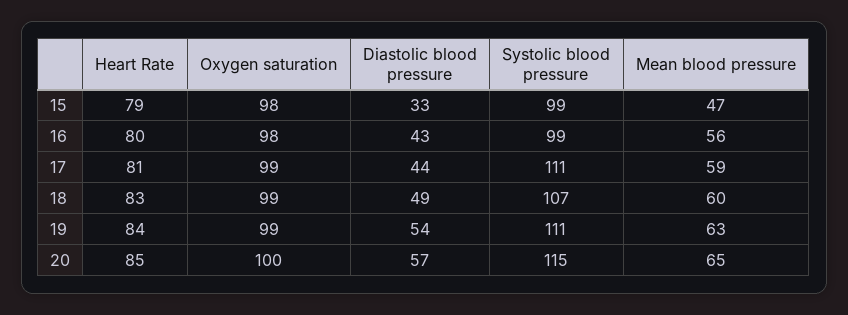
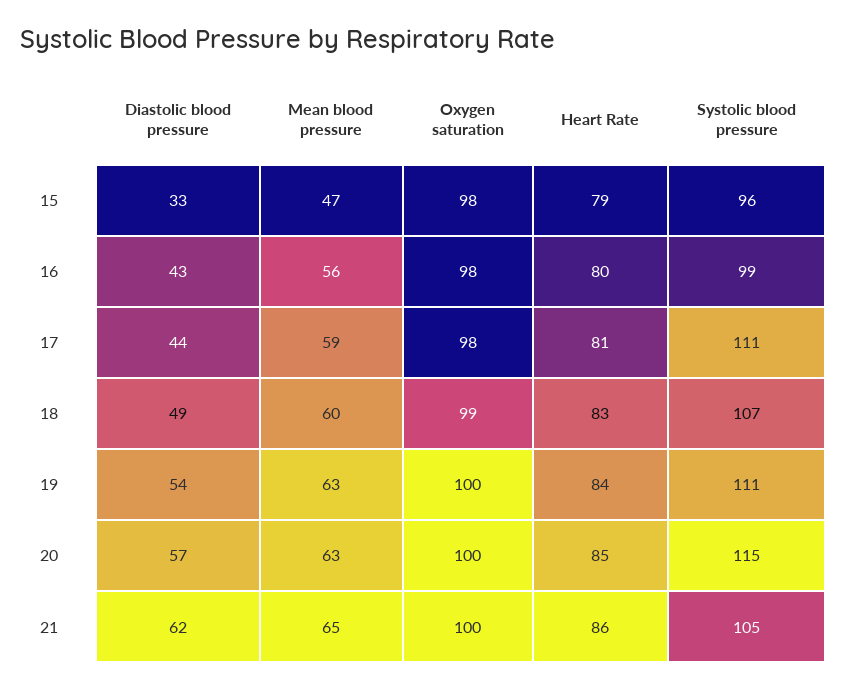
Systolic blood pressure, 15: 99 -> 96
Oxygen saturation, 17: 99 -> 98
Oxygen saturation, 19: 99 -> 100
Mean blood pressure, 20: 65 -> 63
Diastolic blood pressure, 21: none -> 62
Mean blood pressure, 21: none -> 65
Oxygen saturation, 21: none -> 100
Heart Rate, 21: none -> 86
Systolic blood pressure, 21: none -> 105

